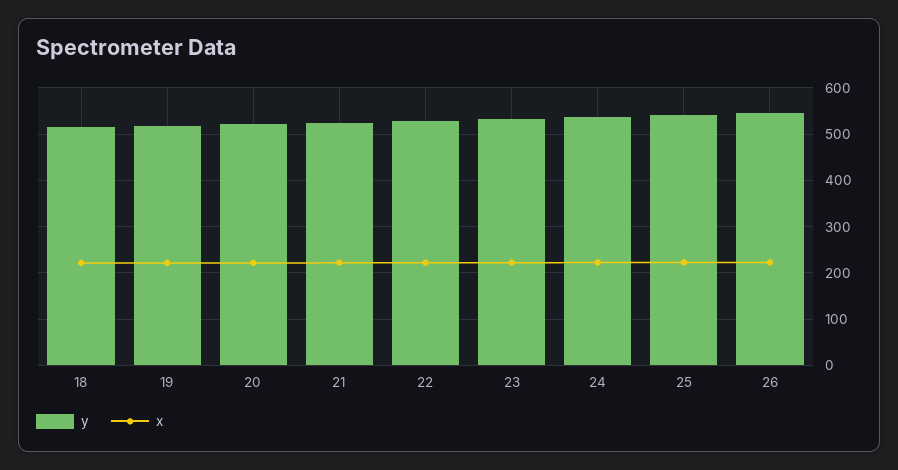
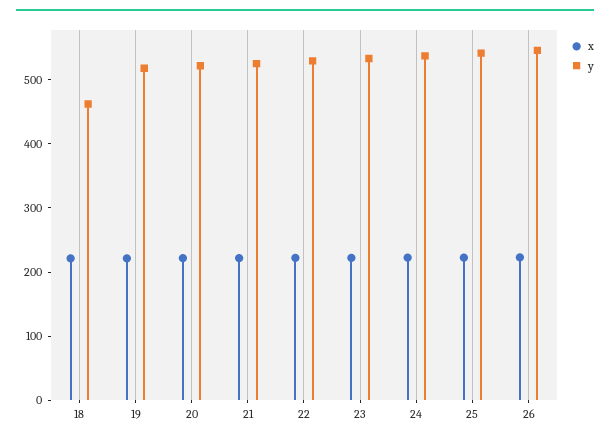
y, 18: 520 -> 460

